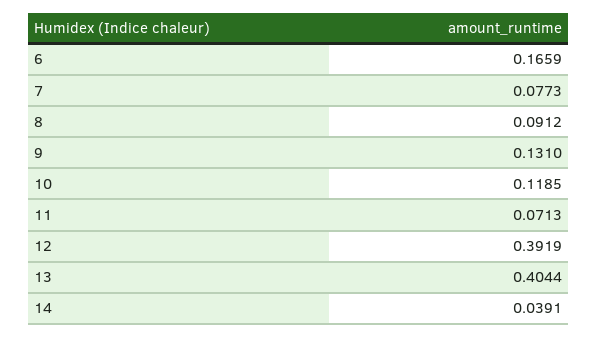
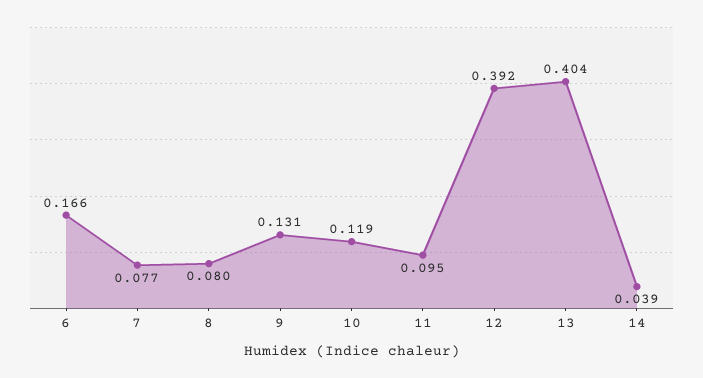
8: 0.0912 -> 0.08
11: 0.0713 -> 0.095

